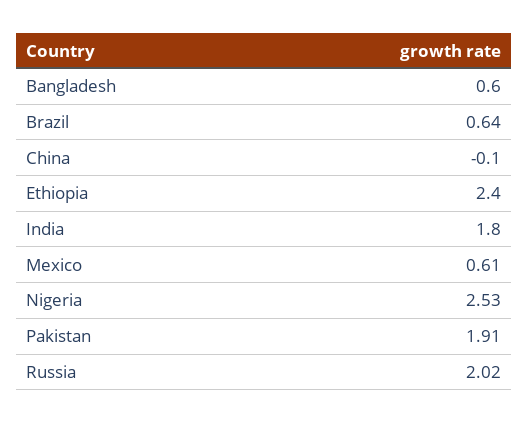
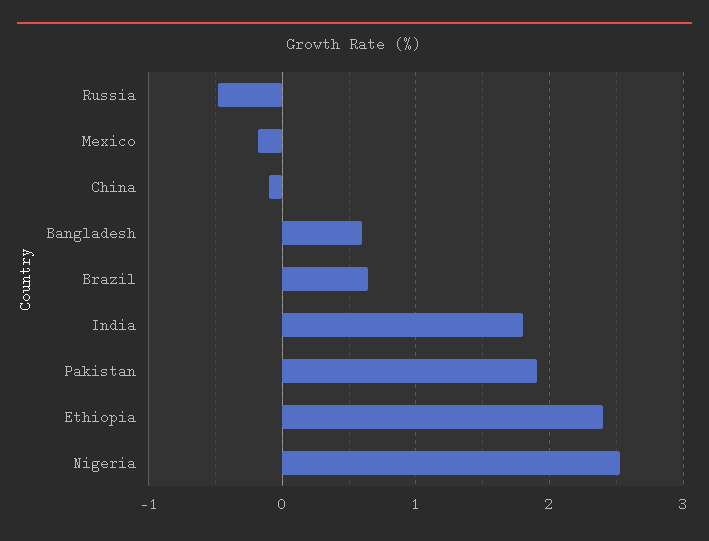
Mexico: 0.61 -> -0.2
Russia: 2.02 -> -0.5

